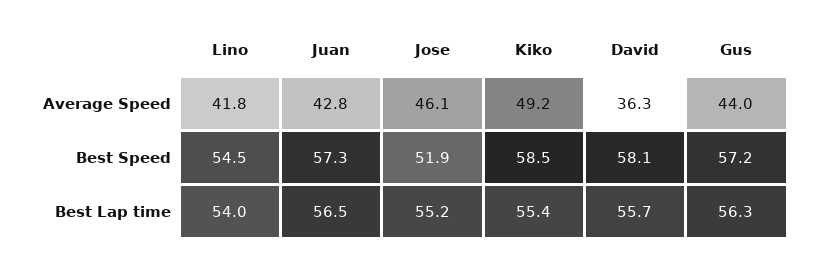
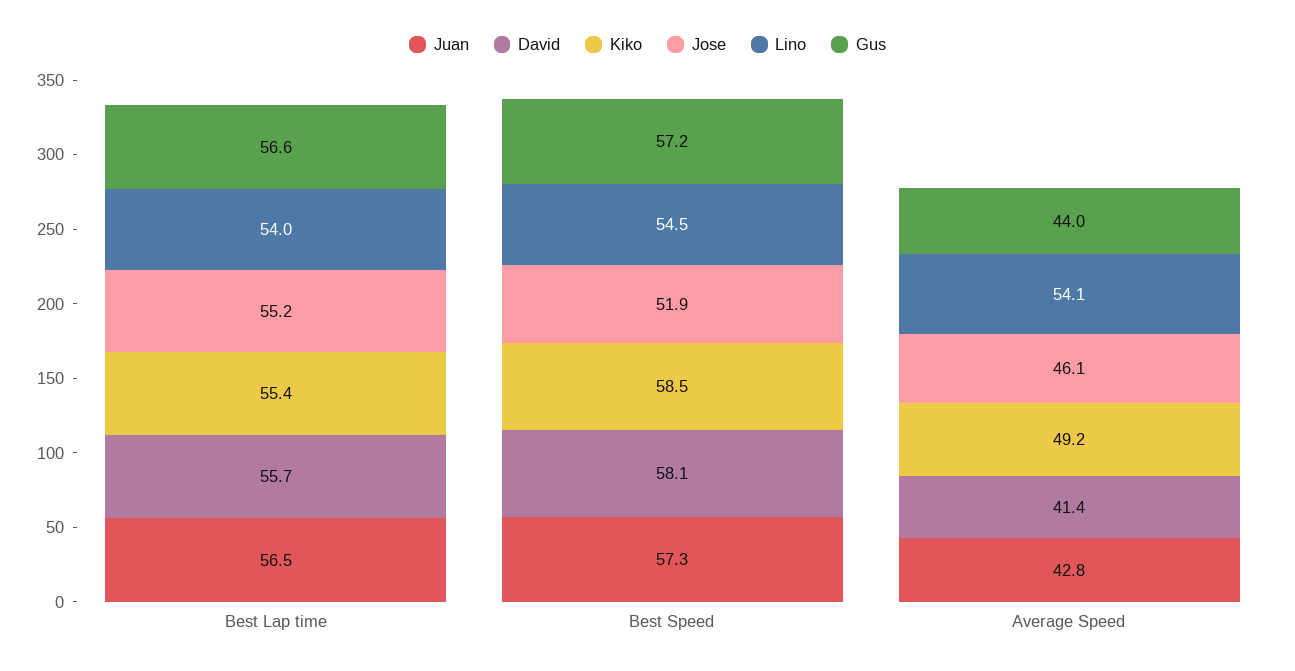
Lino, Average Speed: 41.8 -> 54.1
David, Average Speed: 36.3 -> 41.4
Gus, Best Lap time: 56.3 -> 56.6

